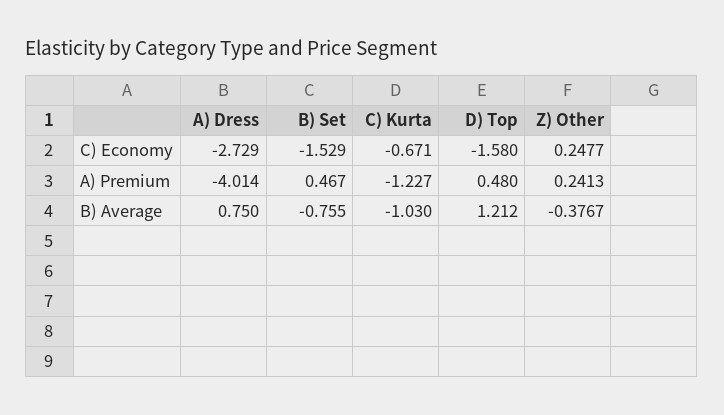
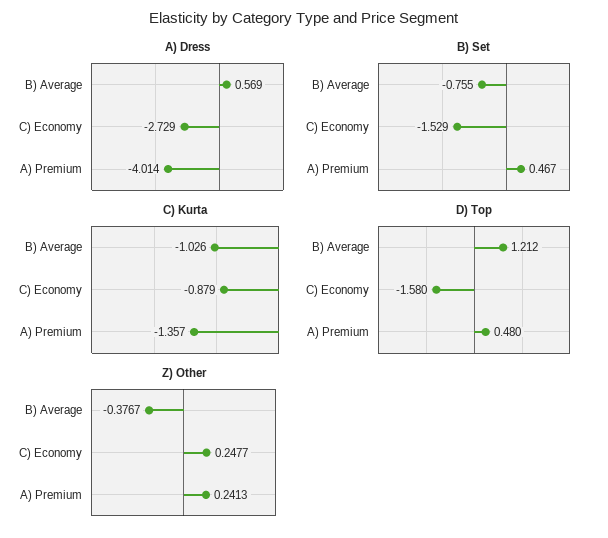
C) Kurta, C) Economy: -0.671 -> -0.879
C) Kurta, A) Premium: -1.227 -> -1.357
A) Dress, B) Average: 0.75 -> 0.569
C) Kurta, B) Average: -1.03 -> -1.026

